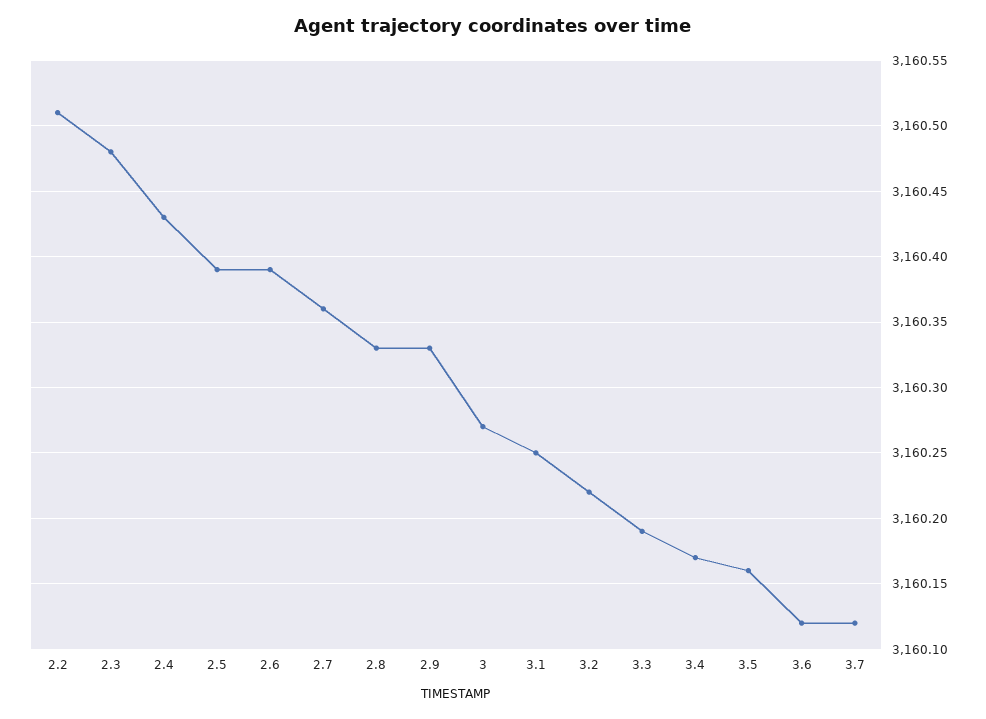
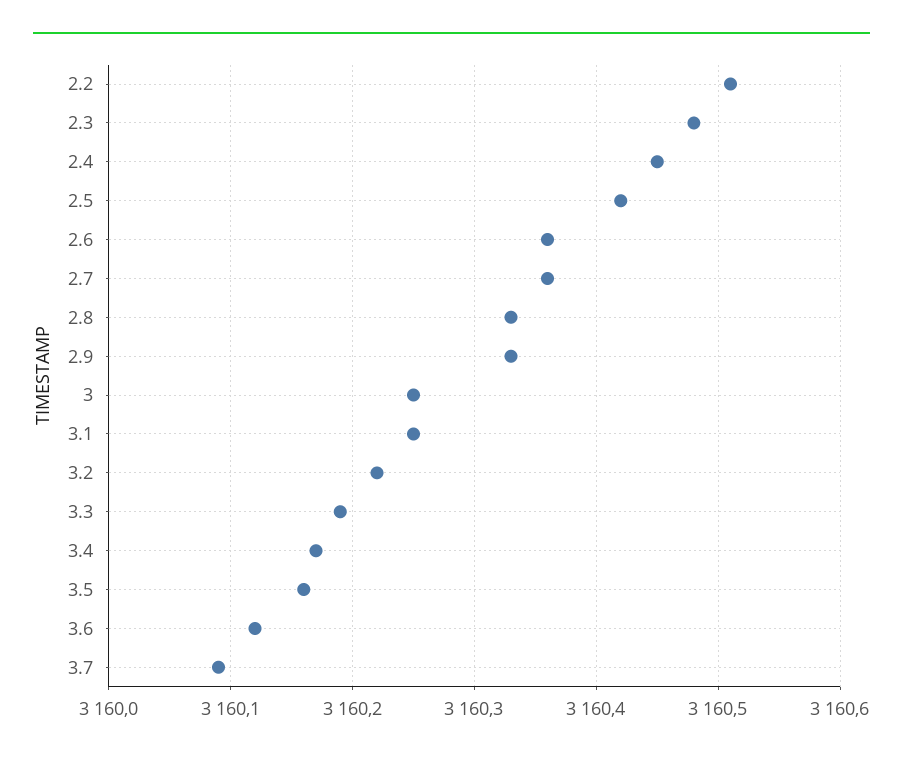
2.4: 3160.43 -> 3160.45
2.5: 3160.39 -> 3160.42
2.6: 3160.39 -> 3160.36
3: 3160.27 -> 3160.25
3.7: 3160.12 -> 3160.09

